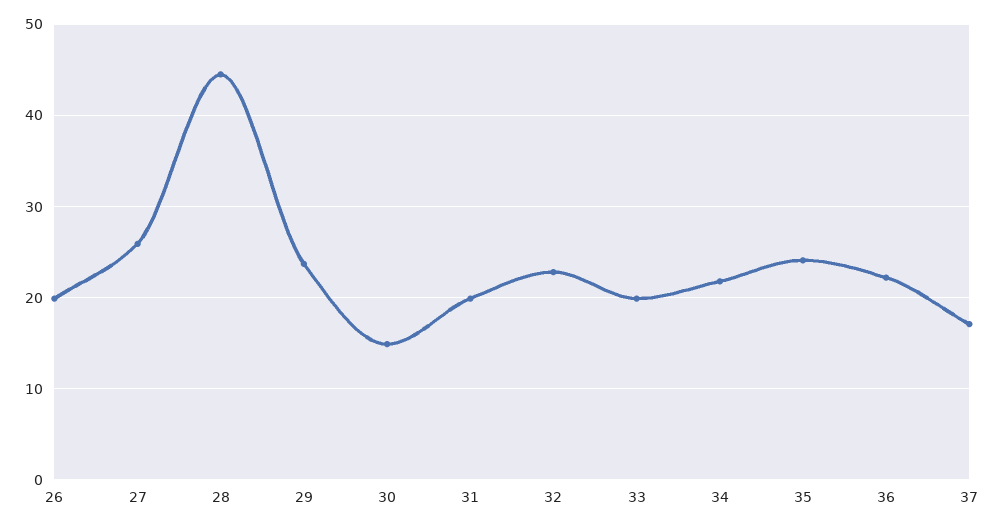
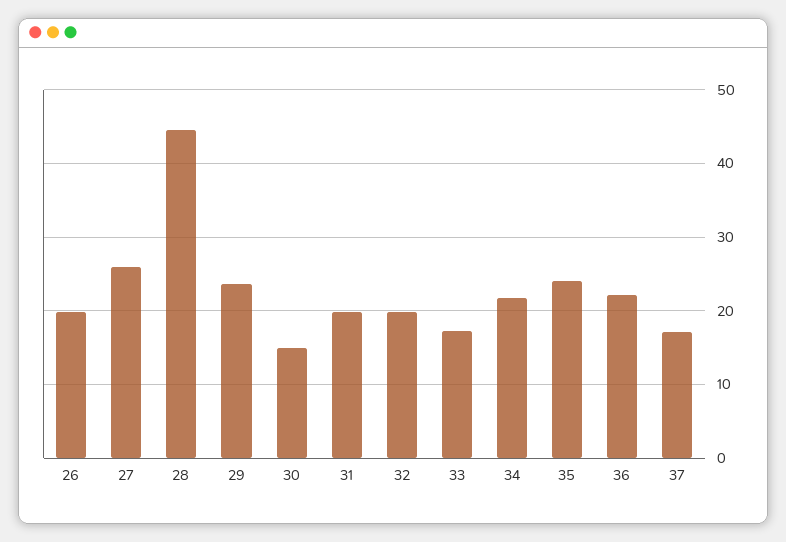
32: 23 -> 20
33: 20 -> 17

